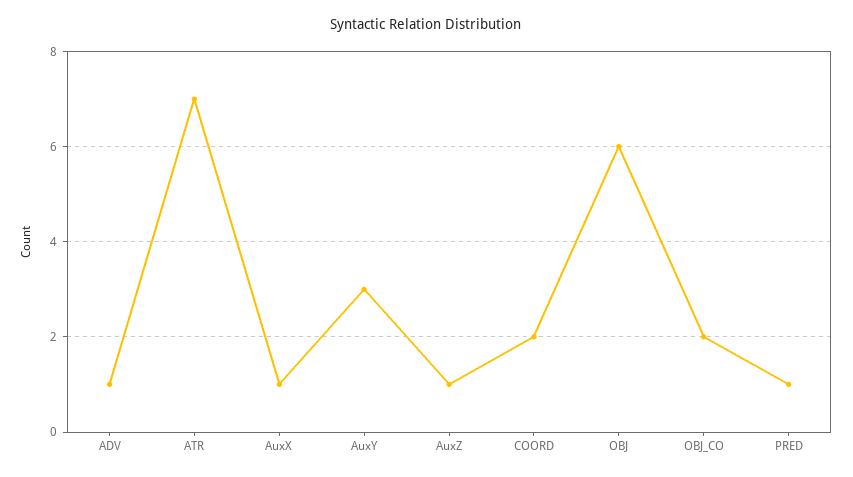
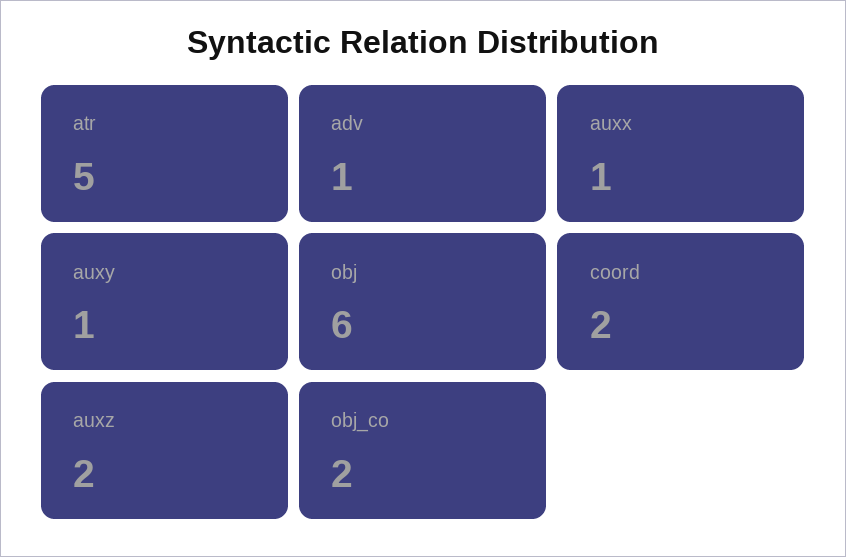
ATR: 7 -> 5
AuxY: 3 -> 1
AuxZ: 1 -> 2
PRED: 1 -> none

